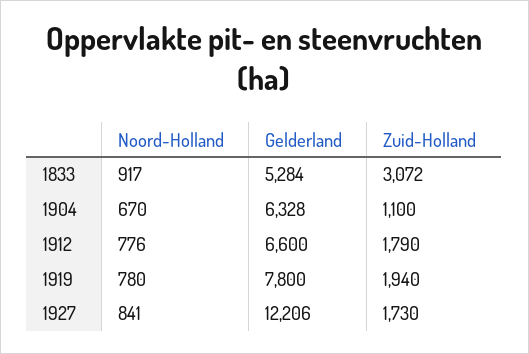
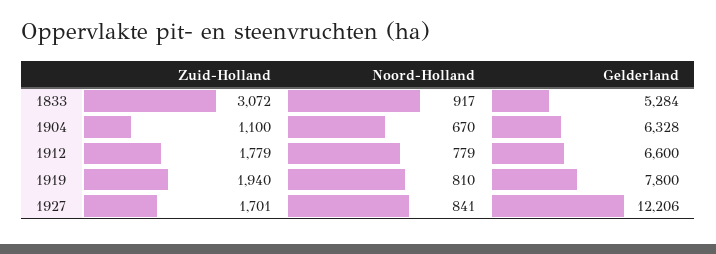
Noord-Holland, 1912: 776 -> 779
Zuid-Holland, 1912: 1790 -> 1779
Noord-Holland, 1919: 780 -> 810
Zuid-Holland, 1927: 1730 -> 1701

